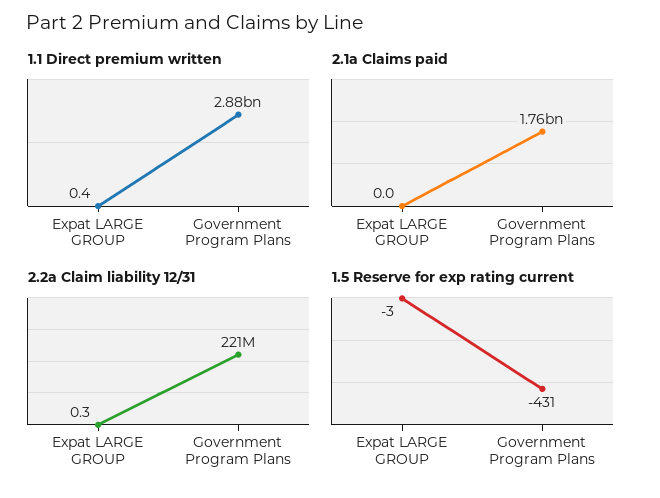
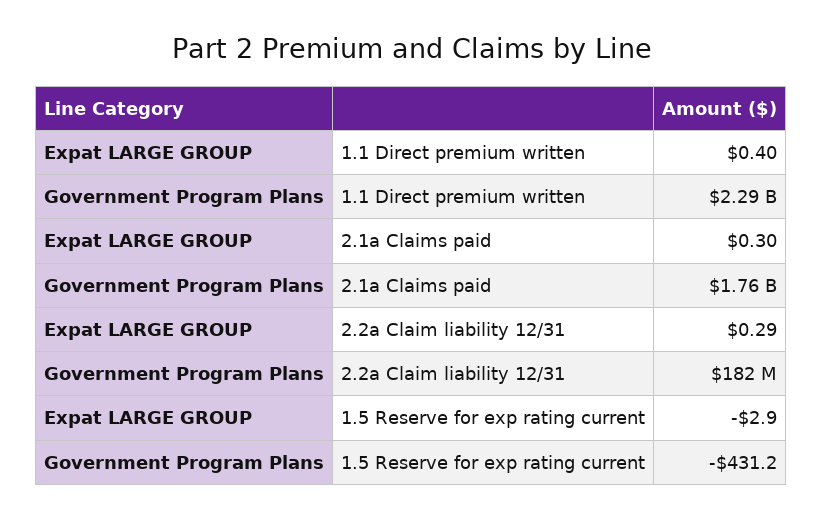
1.1 Direct premium written, Government Program Plans: 2880000000 -> 2290000000
2.1a Claims paid, Expat LARGE GROUP: 0 -> 0.3
2.2a Claim liability 12/31, Government Program Plans: 221000000 -> 182000000

